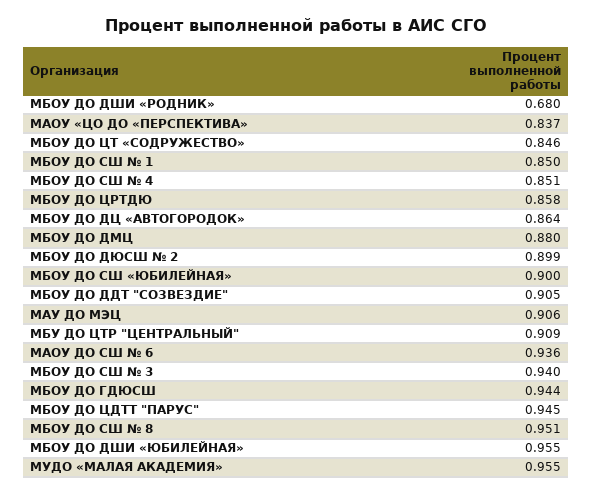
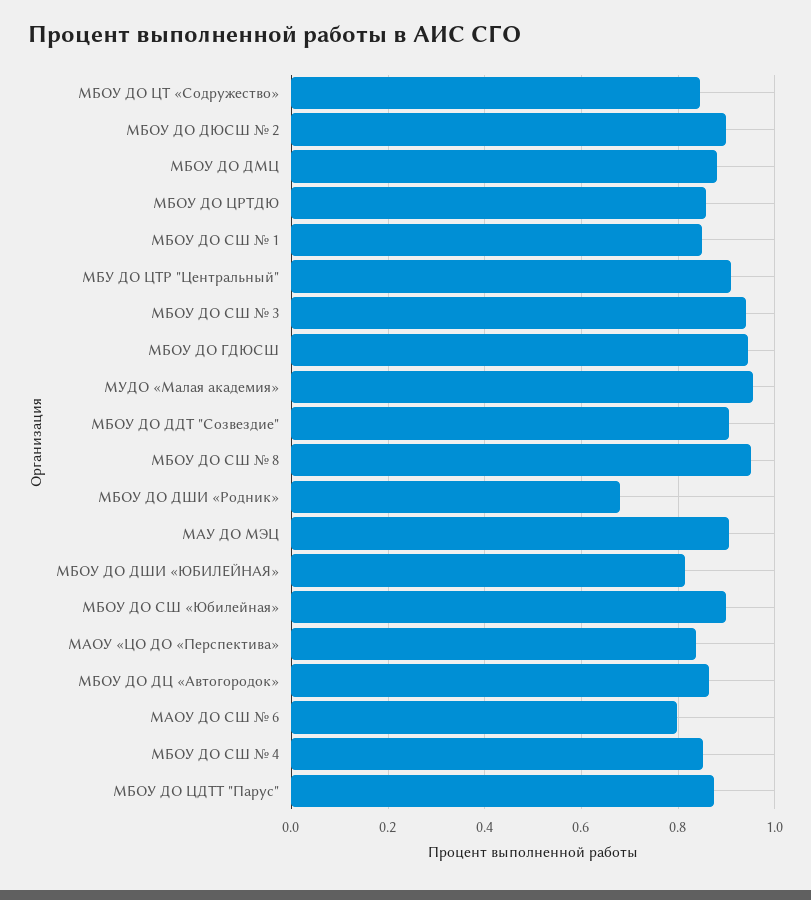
МАОУ ДО СШ № 6: 0.936 -> 0.8
МБОУ ДО ЦДТТ "ПАРУС": 0.945 -> 0.88
МБОУ ДО ДШИ «ЮБИЛЕЙНАЯ»: 0.955 -> 0.82

